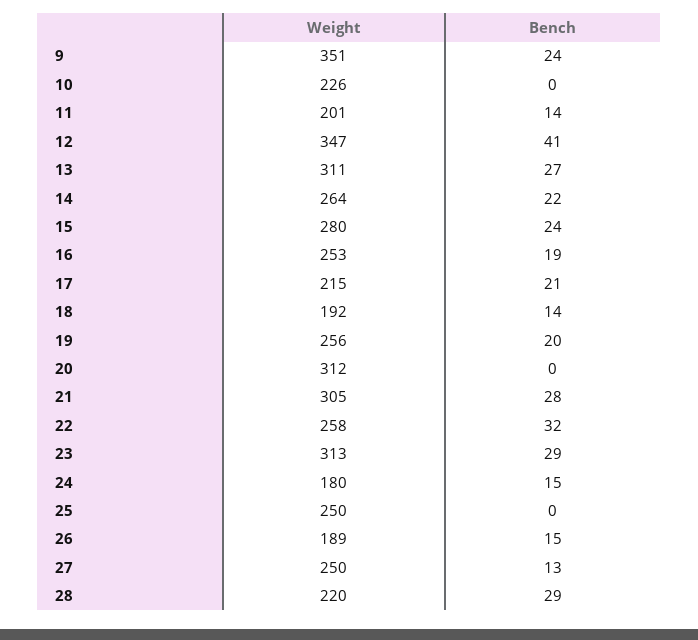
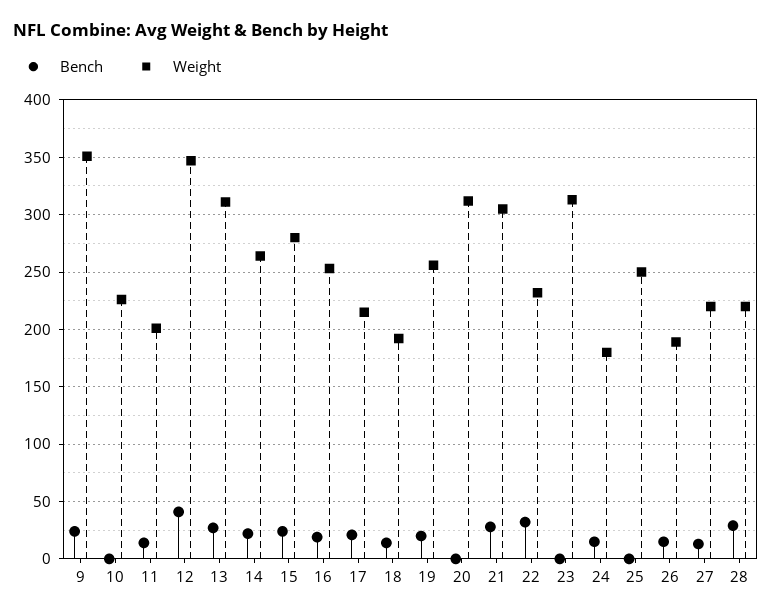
Weight, 22: 258 -> 230
Bench, 23: 29 -> 0
Weight, 27: 250 -> 220

